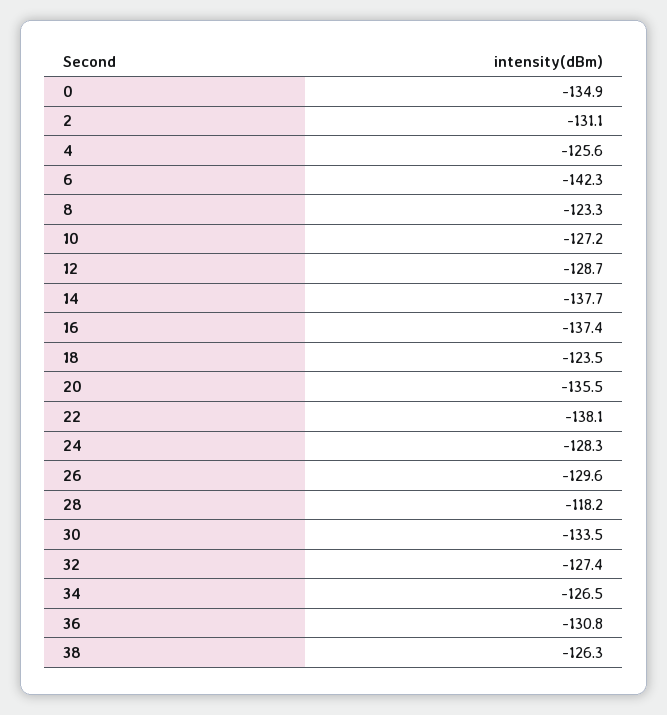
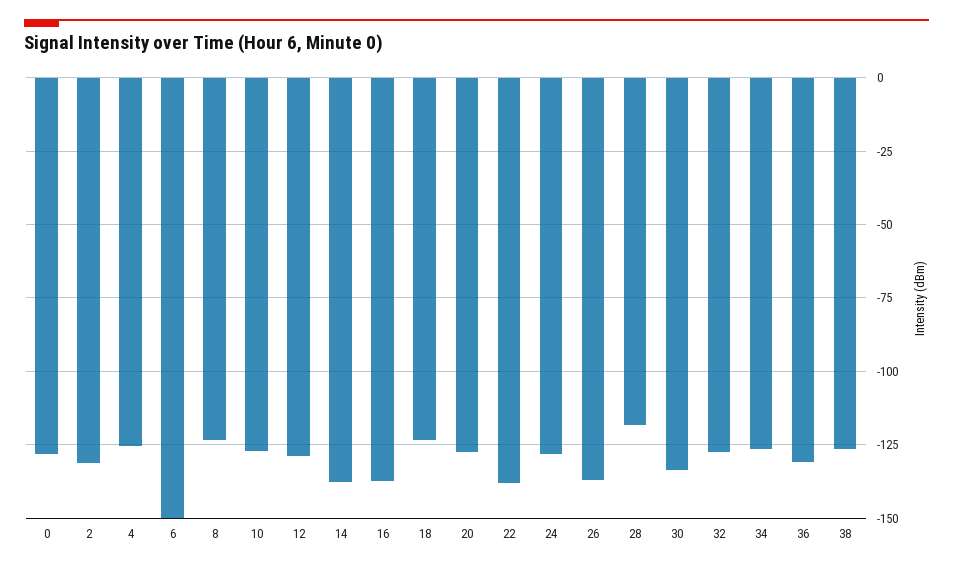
0: -134.9 -> -127.5
6: -142.3 -> -150
20: -135.5 -> -127.5
26: -129.6 -> -137.5

